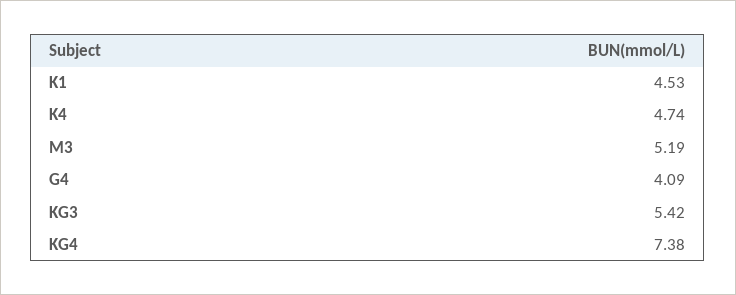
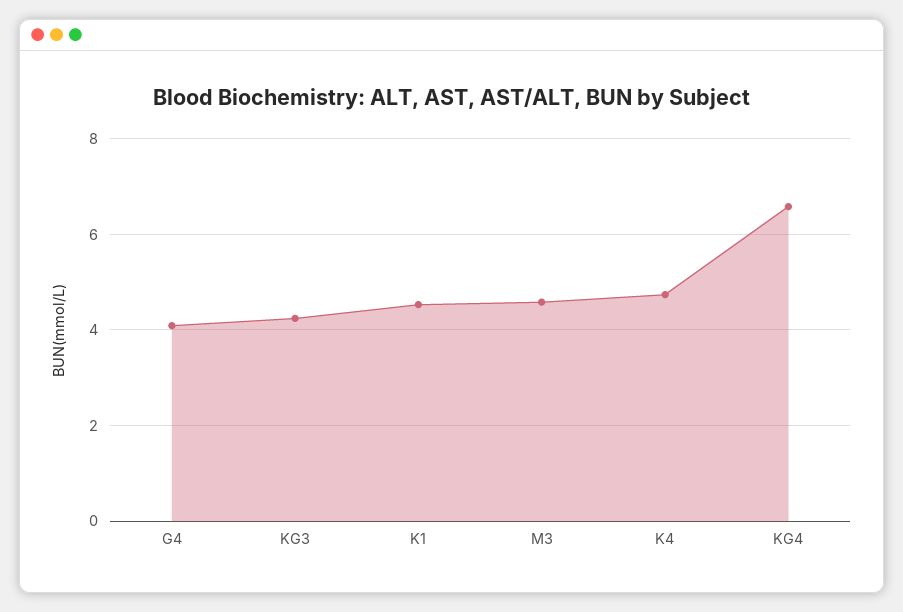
M3: 5.19 -> 4.6
KG3: 5.42 -> 4.2
KG4: 7.38 -> 6.6

